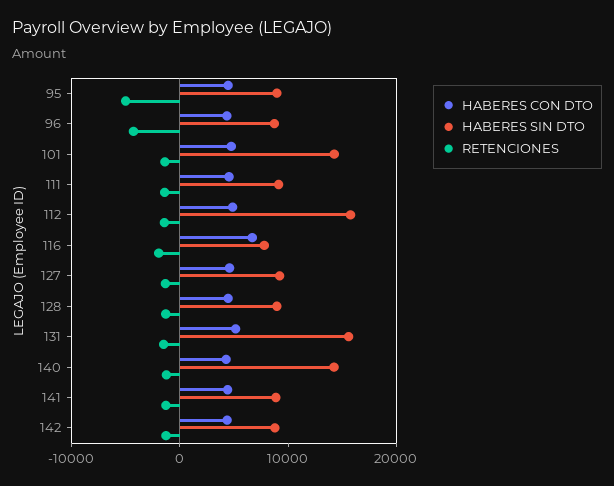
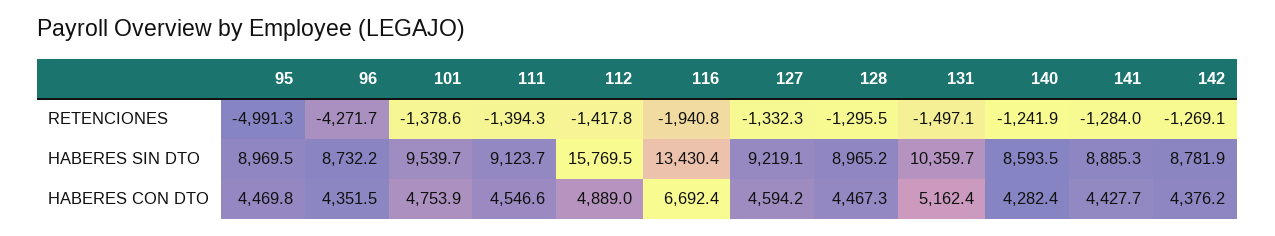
HABERES SIN DTO, 101: 14000 -> 9539.7
HABERES SIN DTO, 116: 8000 -> 13430.4
HABERES SIN DTO, 131: 16000 -> 10359.7
HABERES SIN DTO, 140: 14000 -> 8593.5

